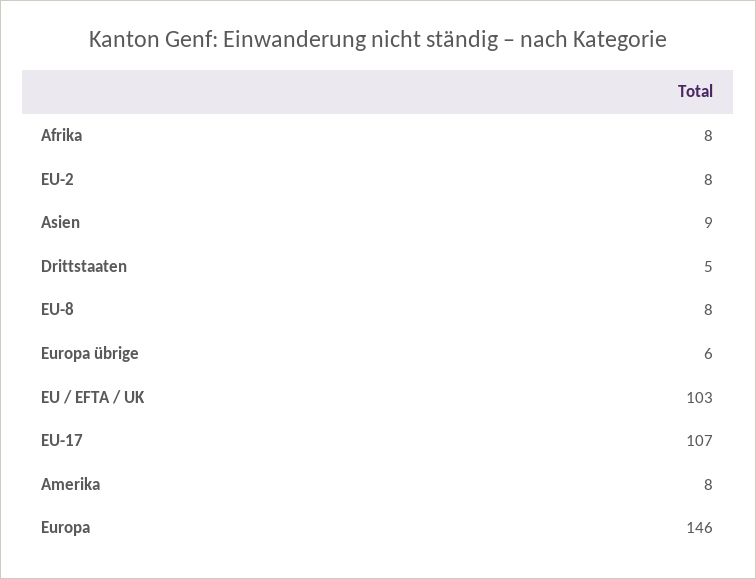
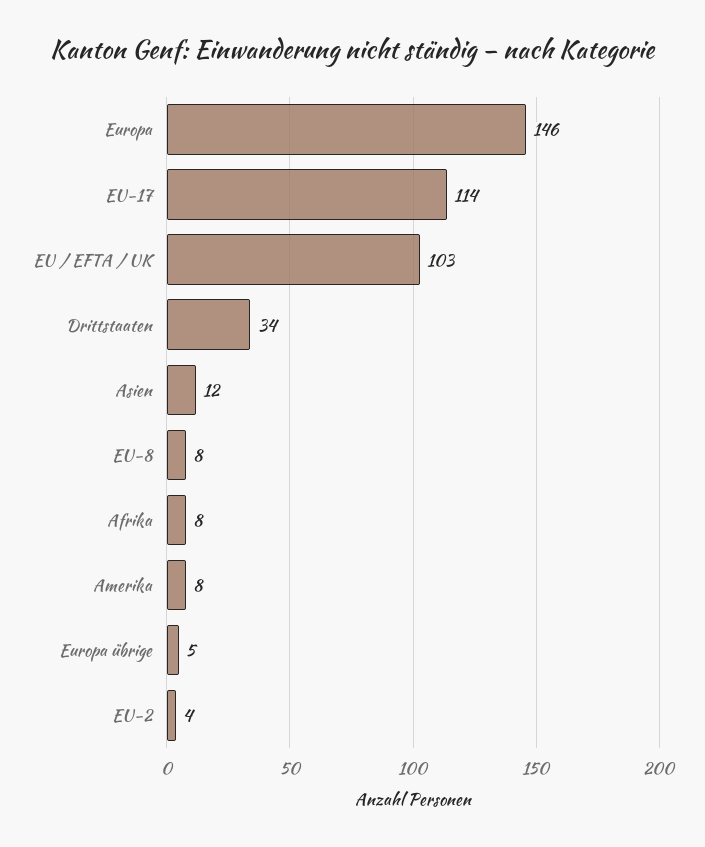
EU-2: 8 -> 4
Asien: 9 -> 12
Drittstaaten: 5 -> 34
Europa übrige: 6 -> 5
EU-17: 107 -> 114

